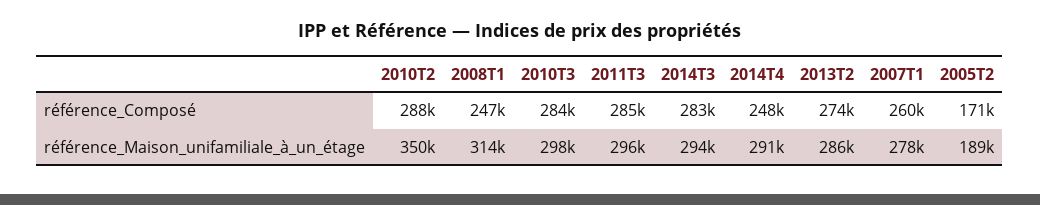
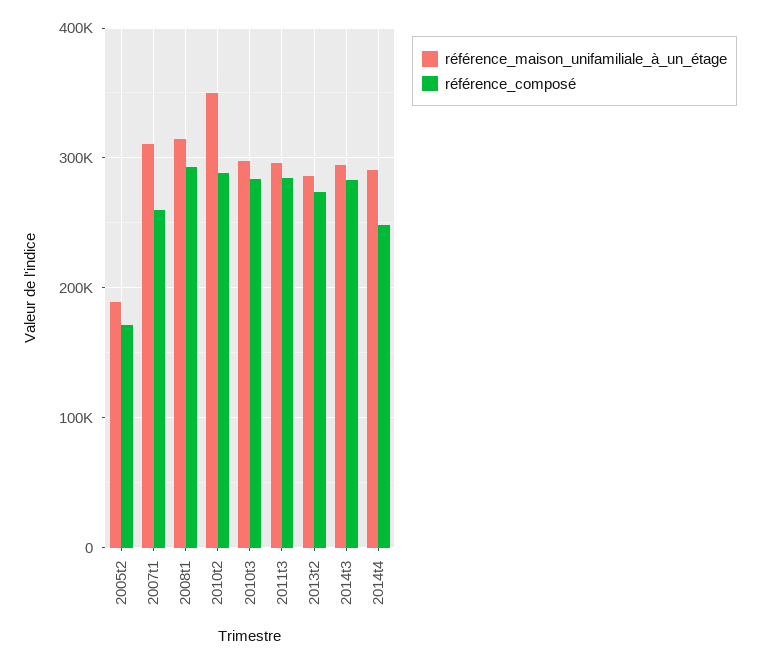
référence_Composé, 2008T1: 247000 -> 290000
référence_Maison_unifamiliale_à_un_étage, 2007T1: 278000 -> 310000

